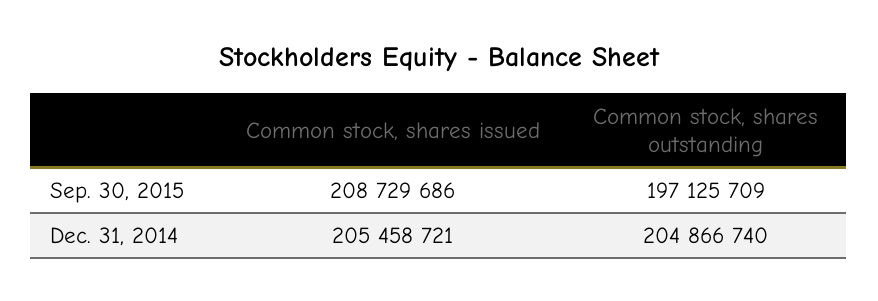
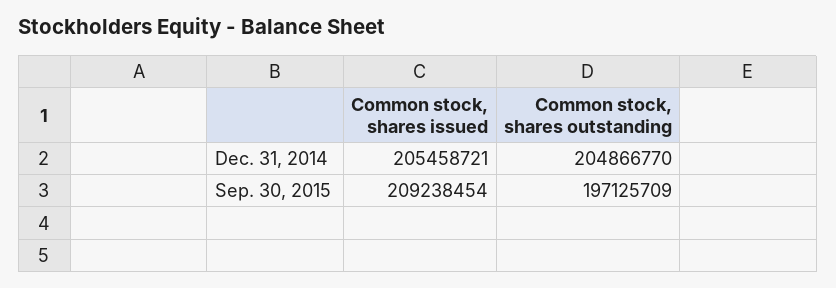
Common stock, shares issued, Sep. 30, 2015: 208729686 -> 209238454
Common stock, shares outstanding, Dec. 31, 2014: 204866740 -> 204866770

